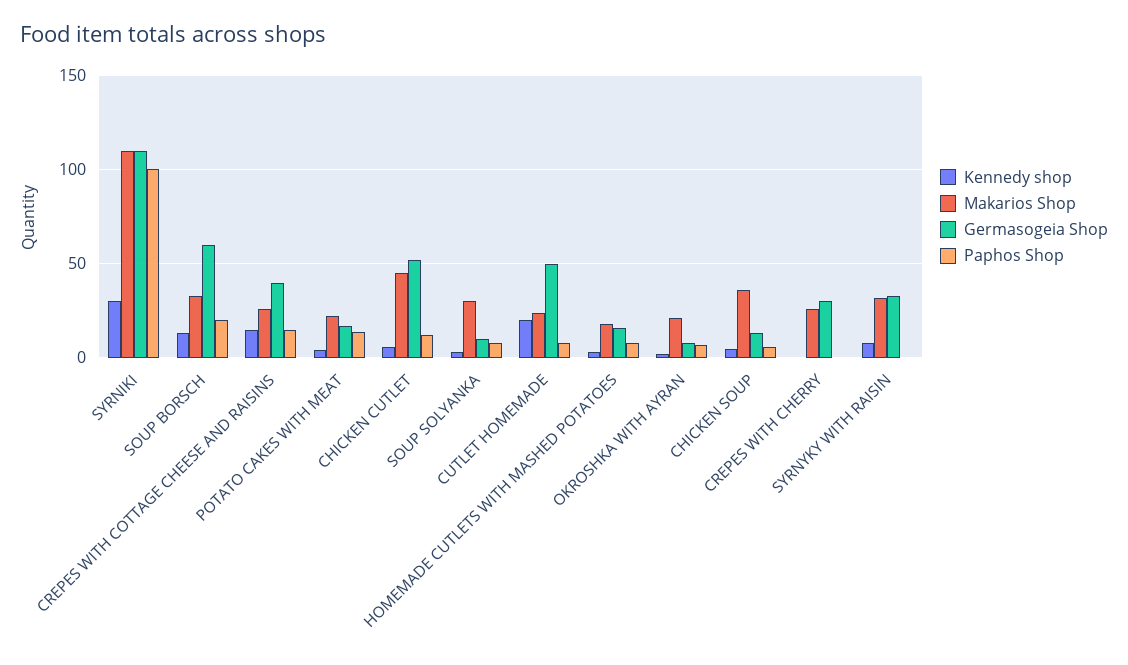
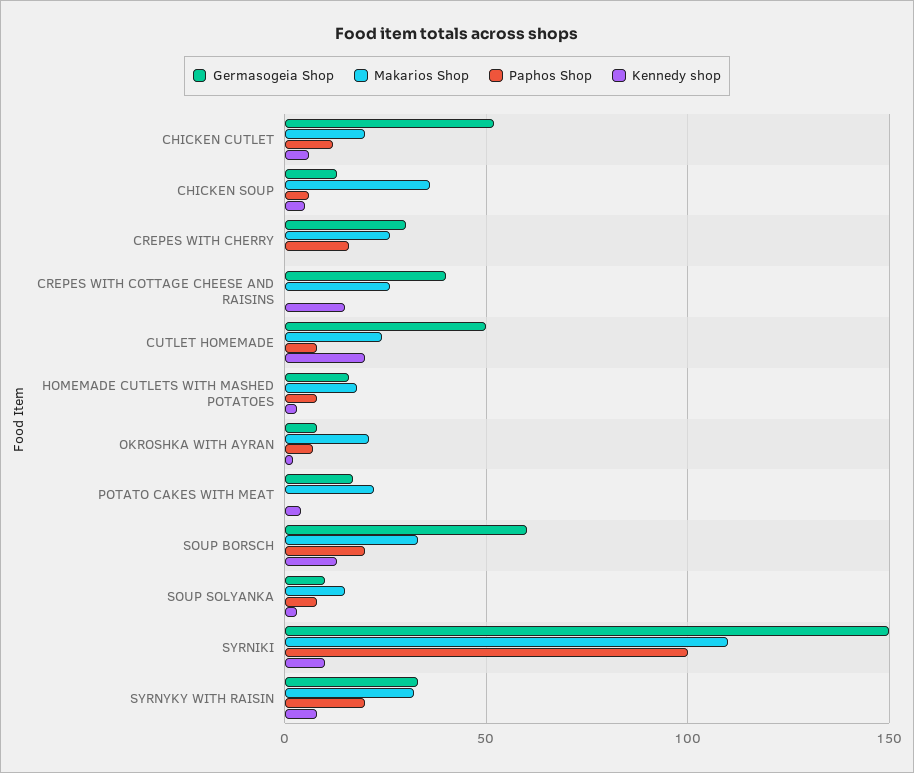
Kennedy shop, SYRNIKI: 30 -> 10
Germasogeia Shop, SYRNIKI: 110 -> 150
Paphos Shop, CREPES WITH COTTAGE CHEESE AND RAISINS: 15 -> 0
Paphos Shop, POTATO CAKES WITH MEAT: 15 -> 0
Makarios Shop, CHICKEN CUTLET: 45 -> 20
Makarios Shop, SOUP SOLYANKA: 30 -> 15
Paphos Shop, CREPES WITH CHERRY: 0 -> 15
Paphos Shop, SYRNYKY WITH RAISIN: 0 -> 20

